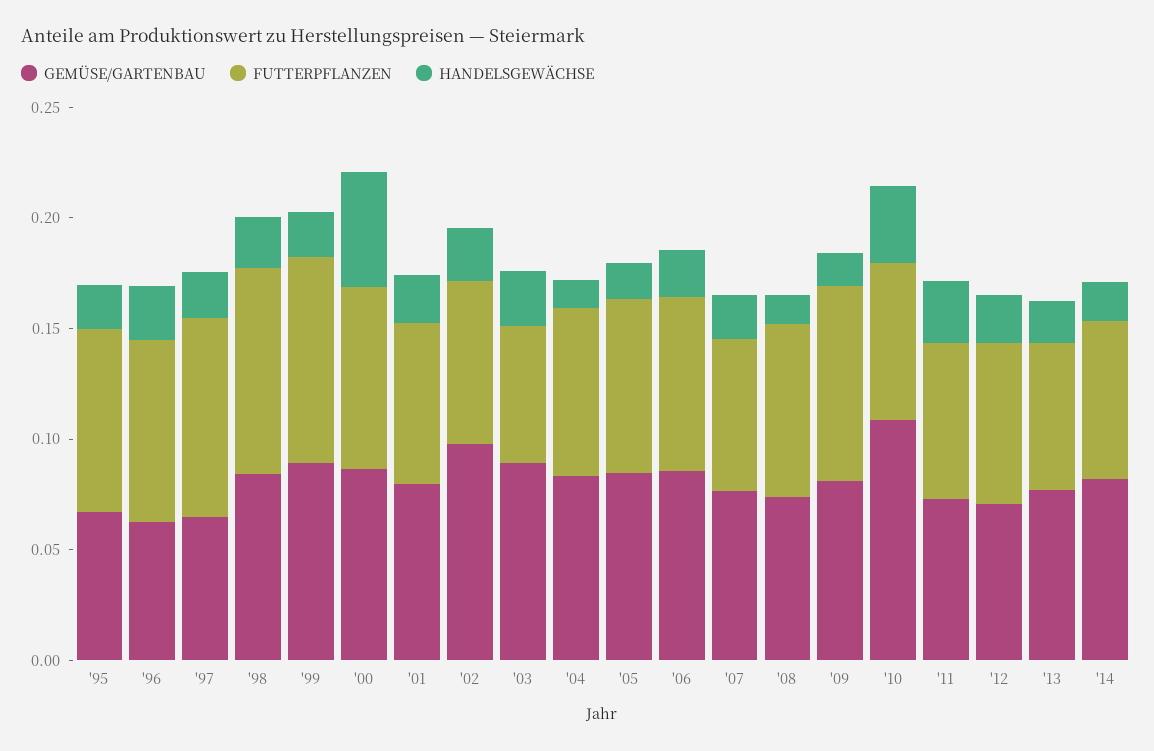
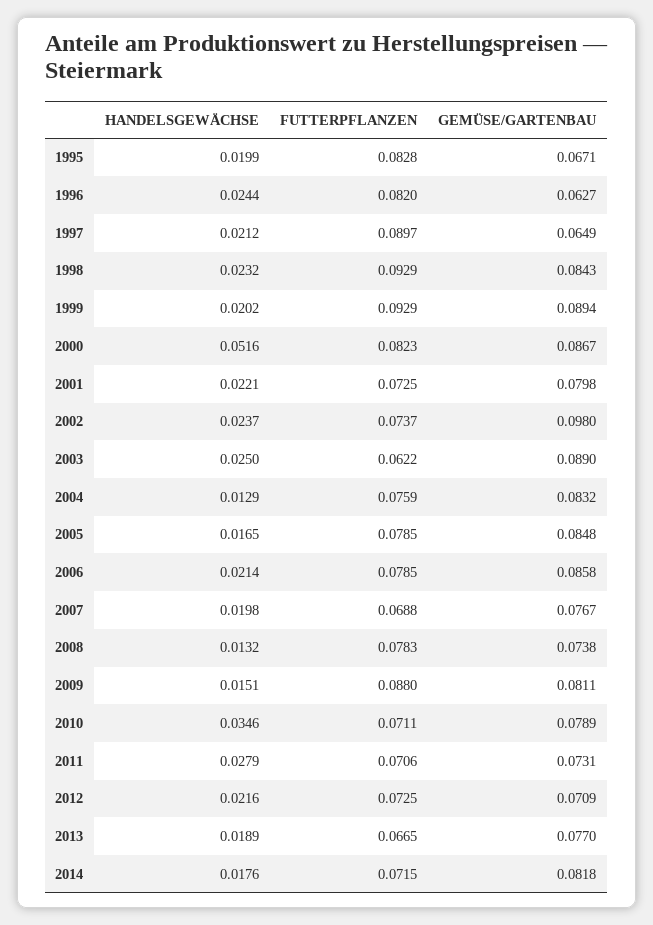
GEMÜSE/GARTENBAU, '10: 0.11 -> 0.0789

